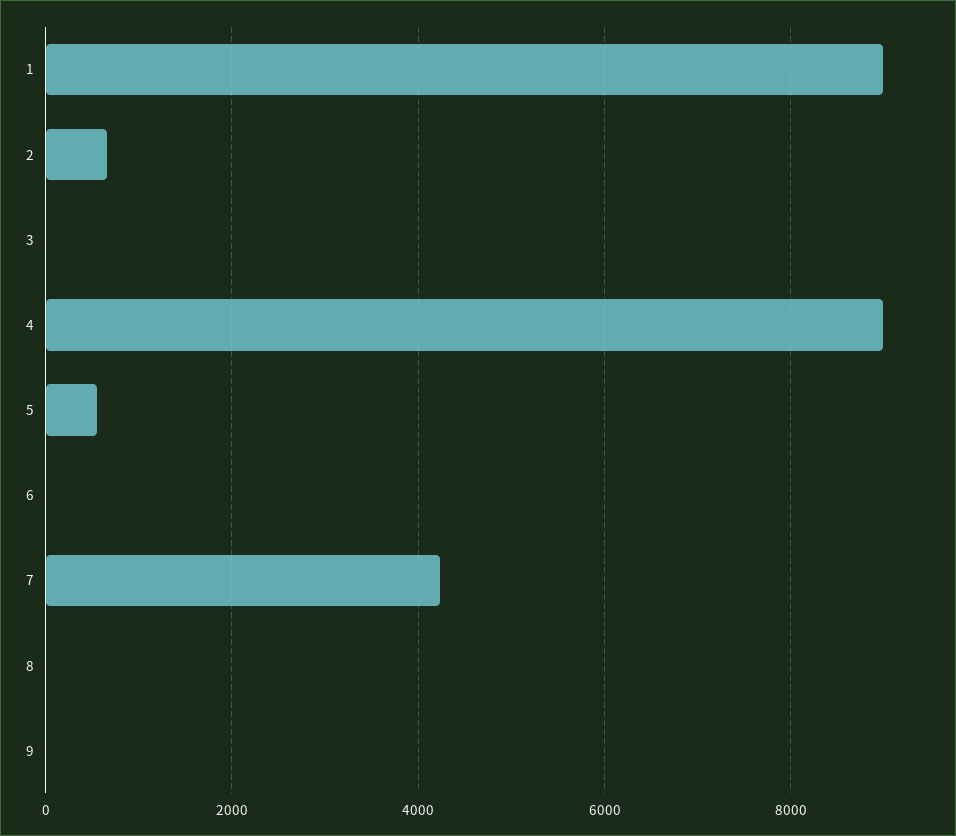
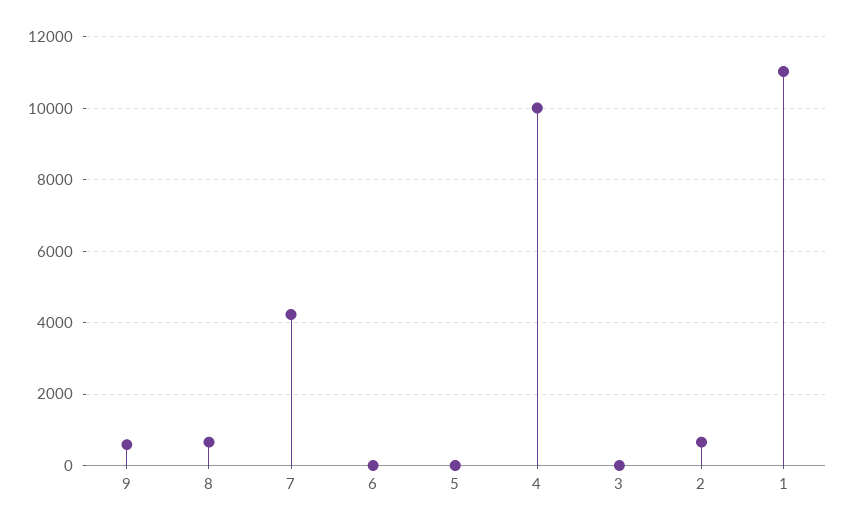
1: 9000 -> 11000
4: 9000 -> 10000
5: 600 -> 0
8: 0 -> 600
9: 0 -> 600

